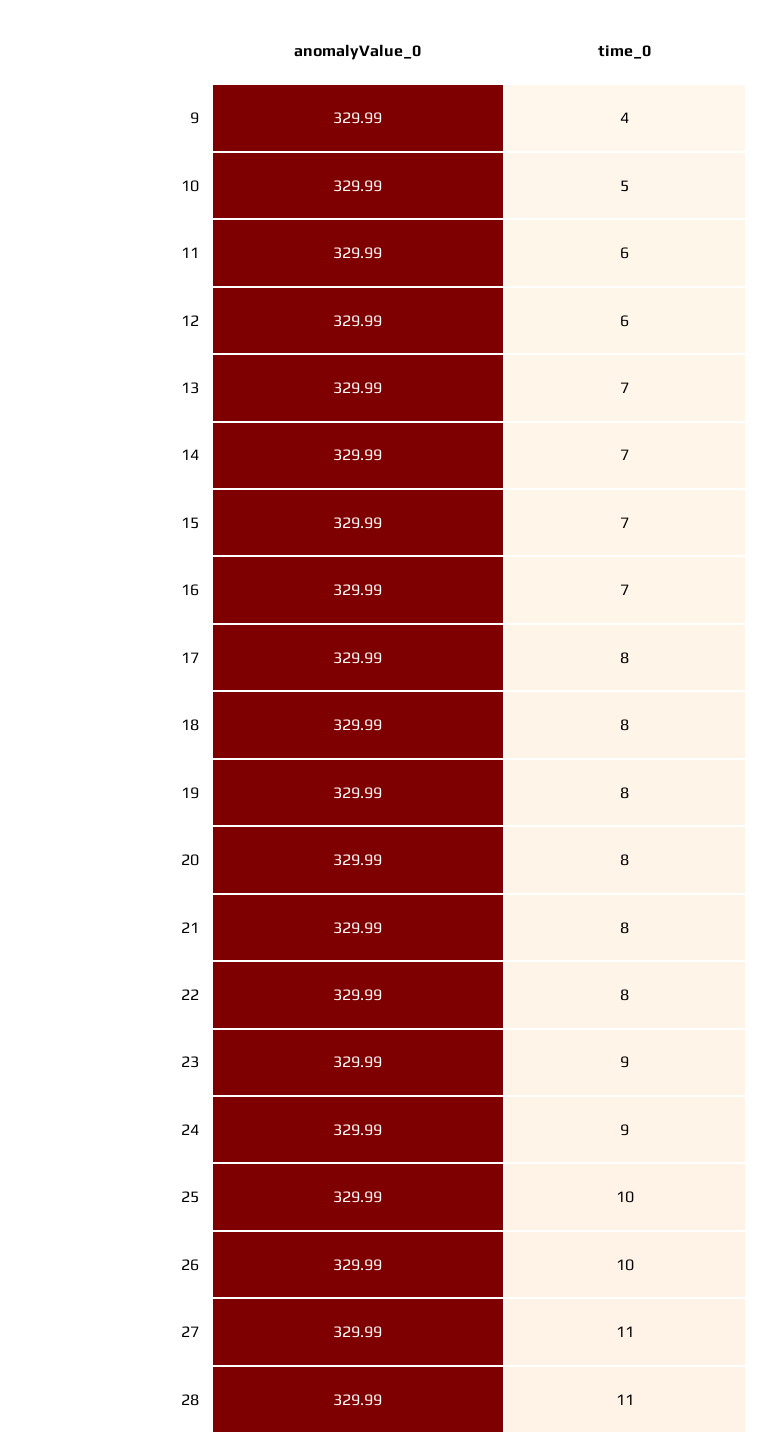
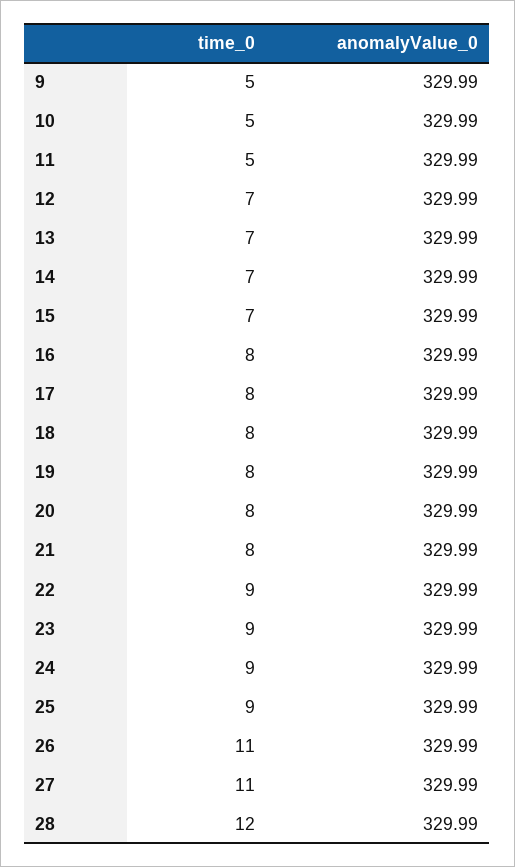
time_0, 9: 4 -> 5
time_0, 11: 6 -> 5
time_0, 12: 6 -> 7
time_0, 16: 7 -> 8
time_0, 22: 8 -> 9
time_0, 25: 10 -> 9
time_0, 26: 10 -> 11
time_0, 28: 11 -> 12

